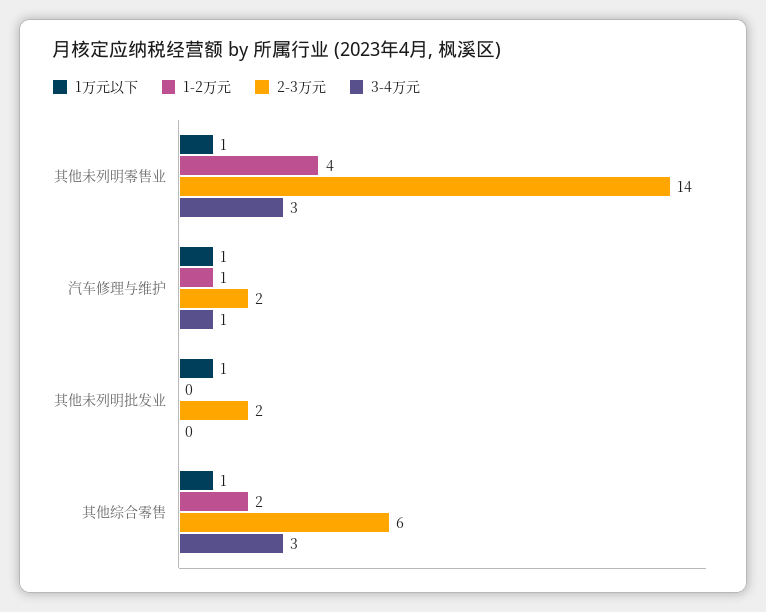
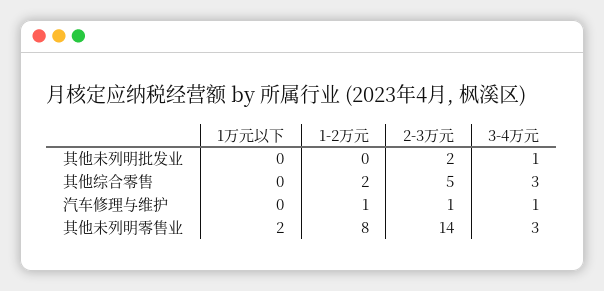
1万元以下, 其他未列明零售业: 1 -> 2
1-2万元, 其他未列明零售业: 4 -> 8
1万元以下, 汽车修理与维护: 1 -> 0
2-3万元, 汽车修理与维护: 2 -> 1
1万元以下, 其他未列明批发业: 1 -> 0
3-4万元, 其他未列明批发业: 0 -> 1
1万元以下, 其他综合零售: 1 -> 0
2-3万元, 其他综合零售: 6 -> 5

